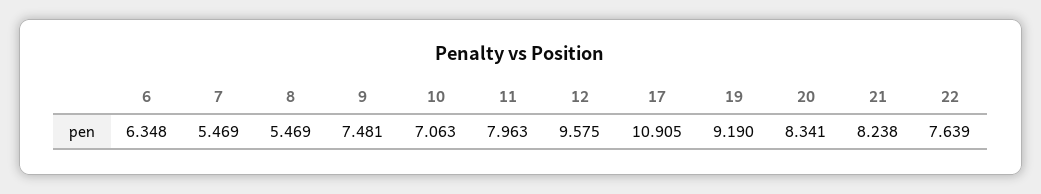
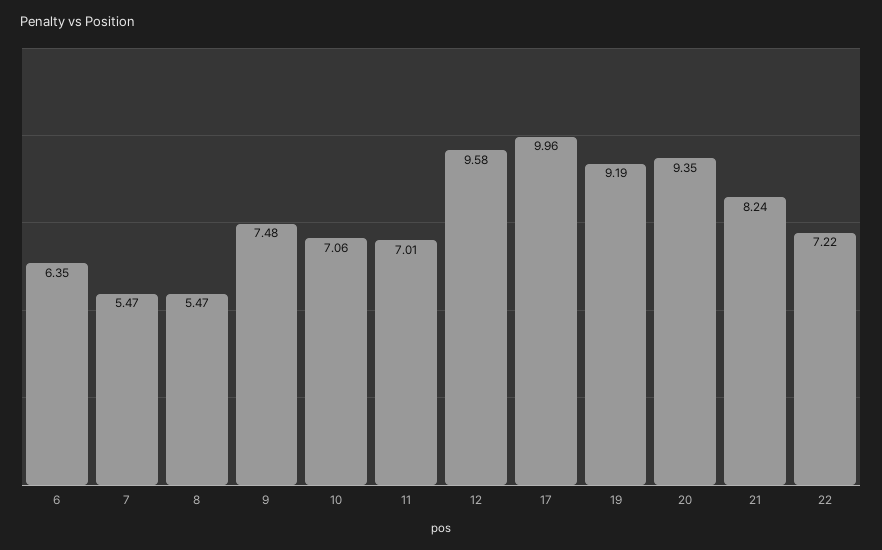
11: 7.963 -> 7.01
17: 10.905 -> 9.96
20: 8.341 -> 9.35
22: 7.639 -> 7.22

